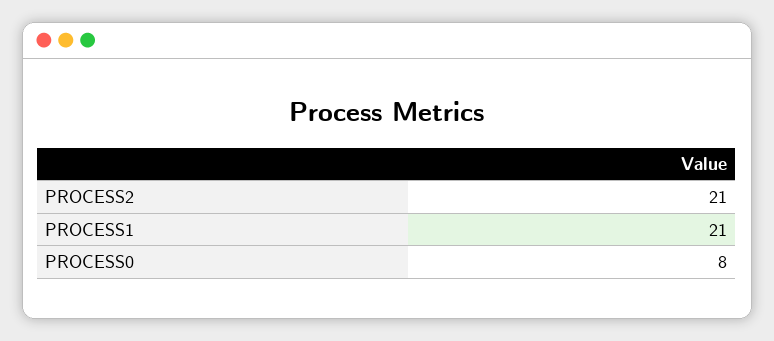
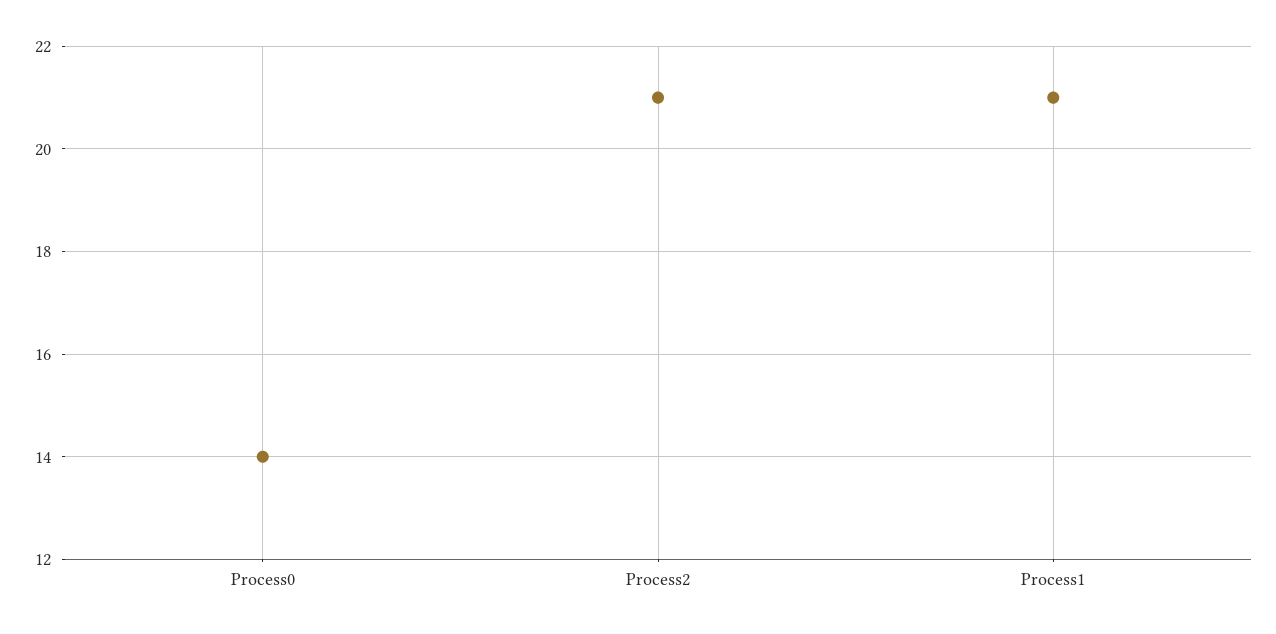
PROCESS0: 8 -> 14

